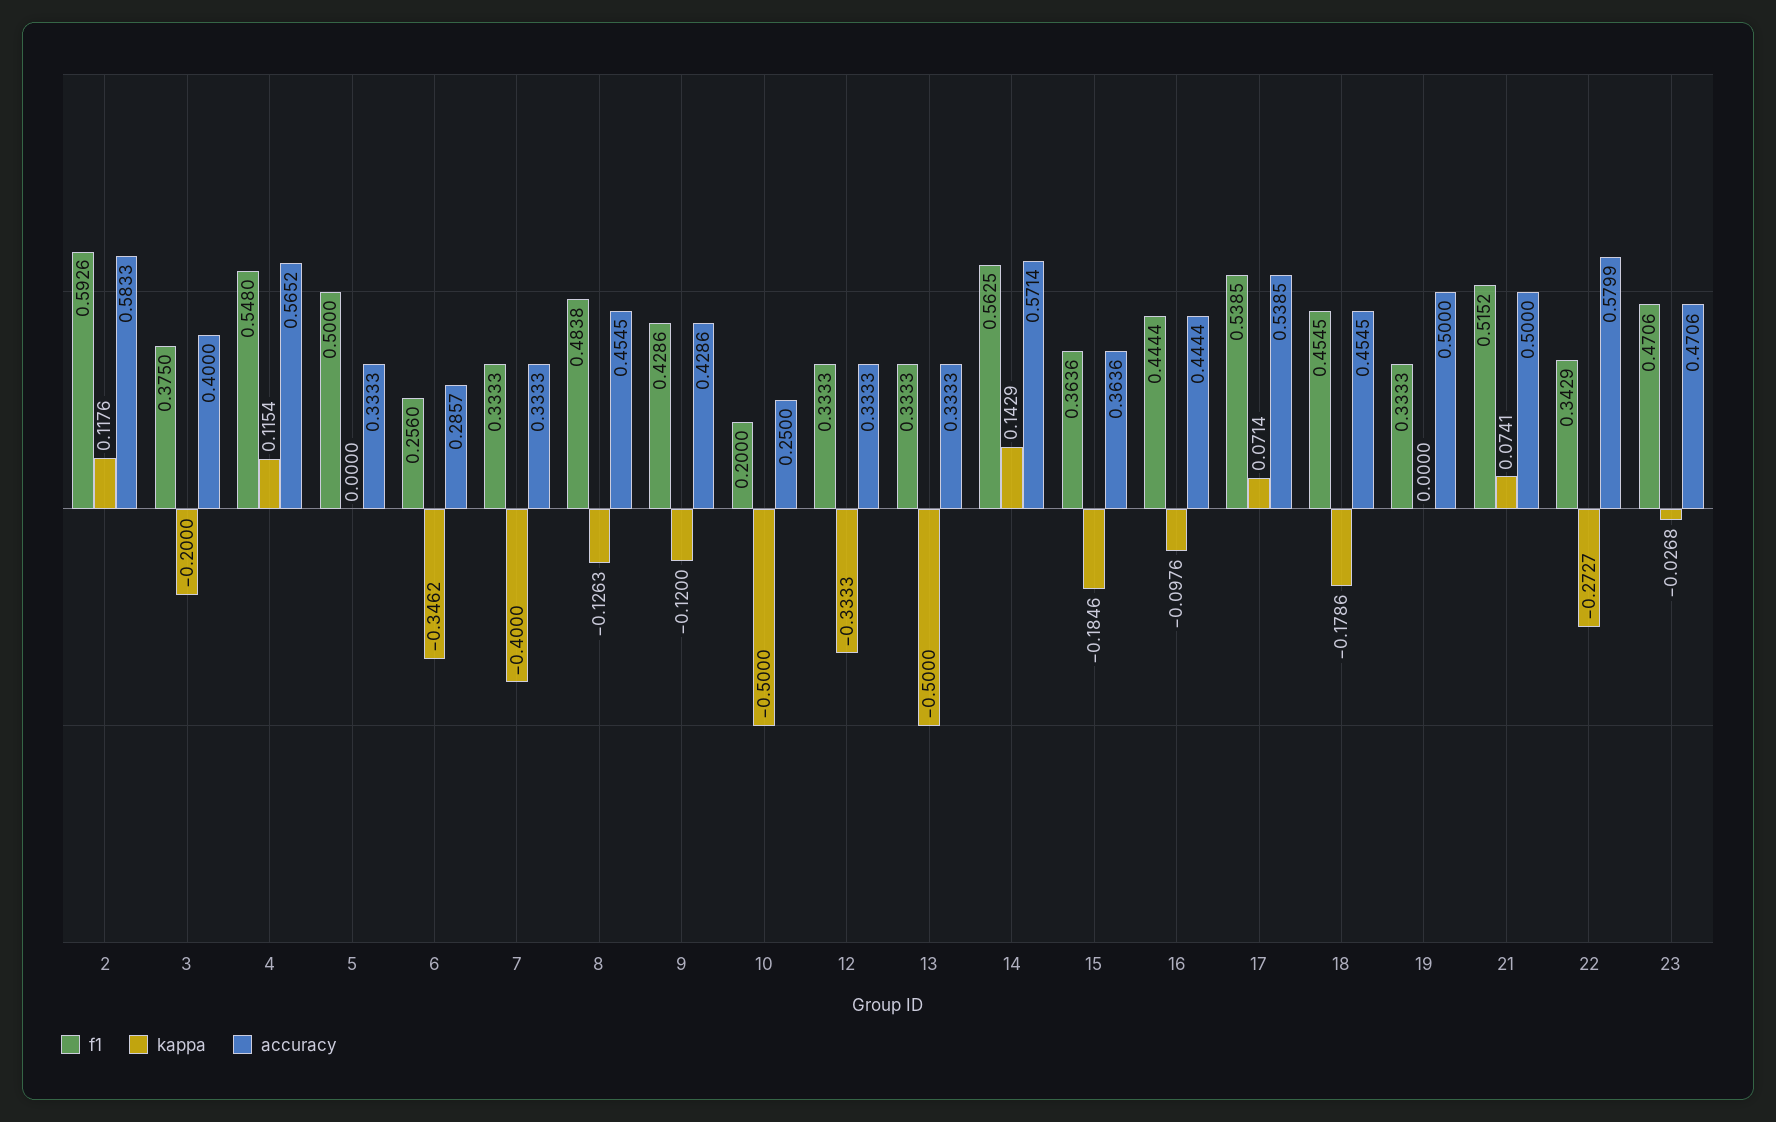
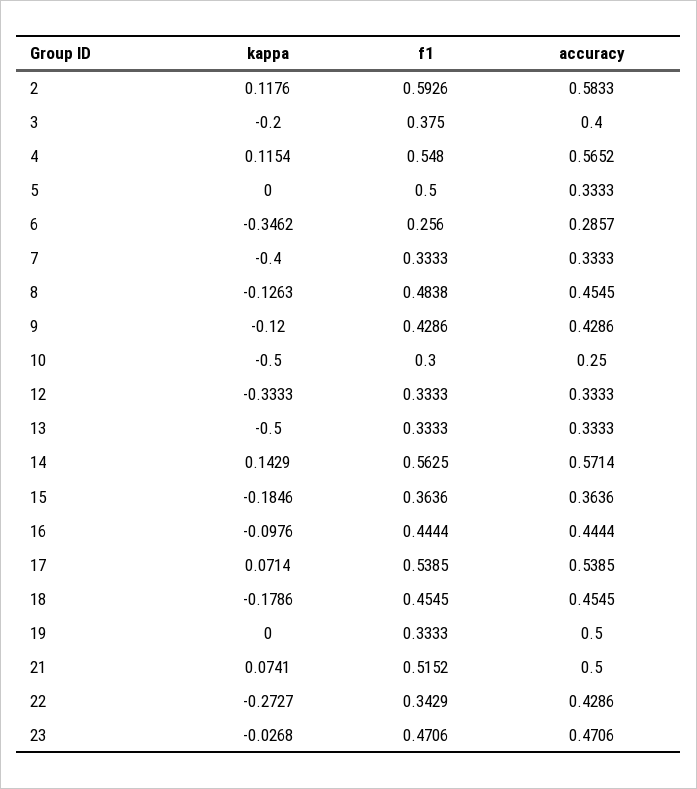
f1, 10: 0.2 -> 0.3
accuracy, 22: 0.5799 -> 0.4286

